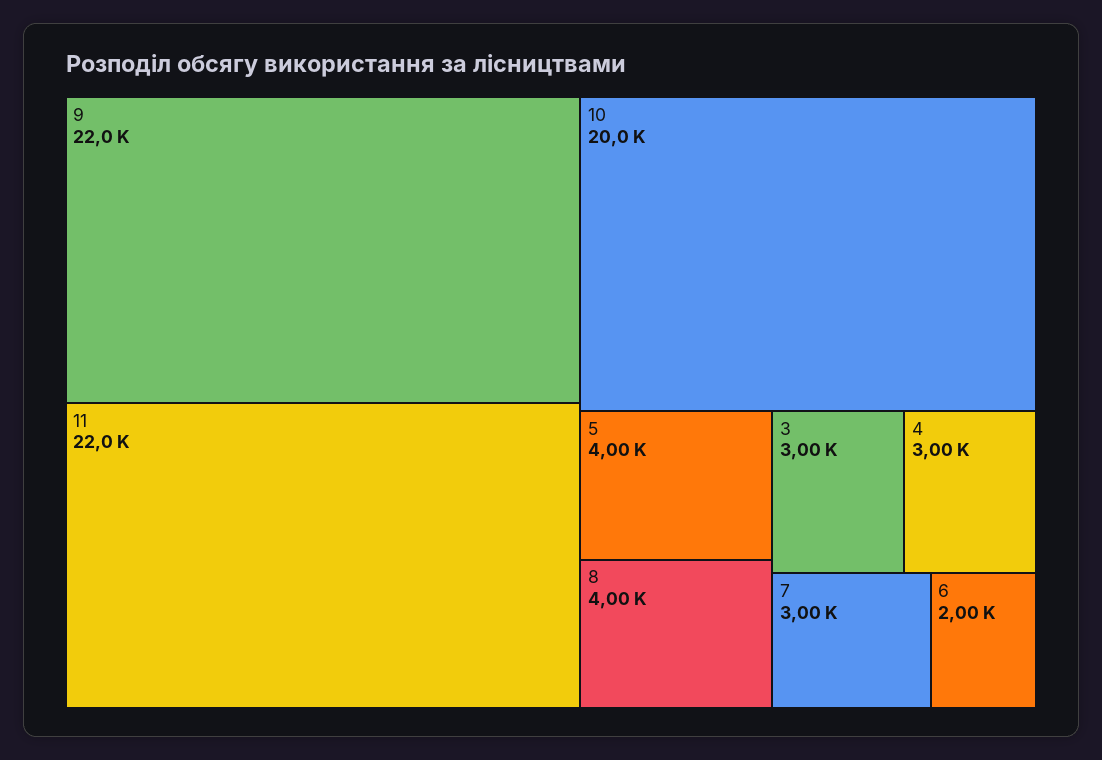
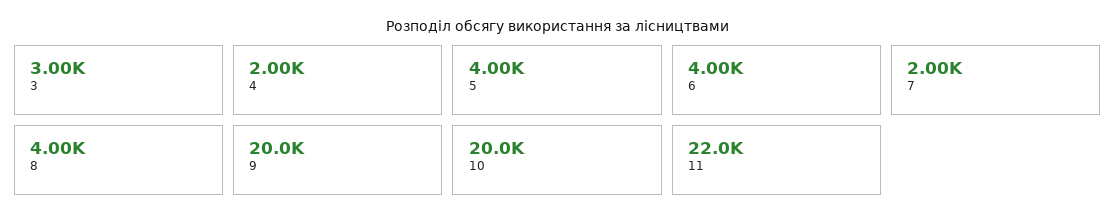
9: 22000 -> 20000
4: 3000 -> 2000
7: 3000 -> 2000
6: 2000 -> 4000

